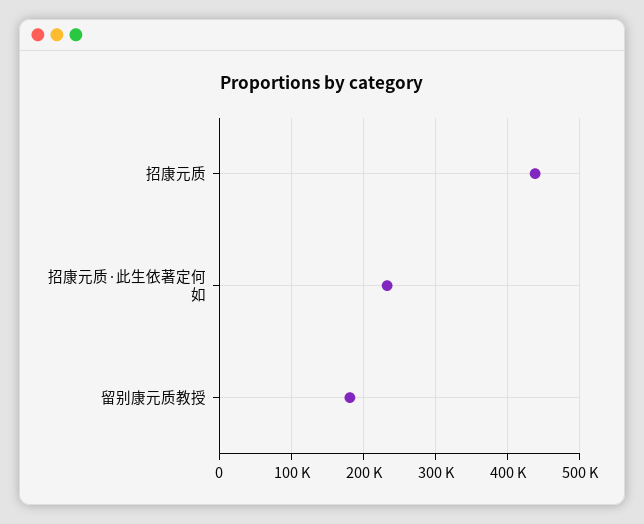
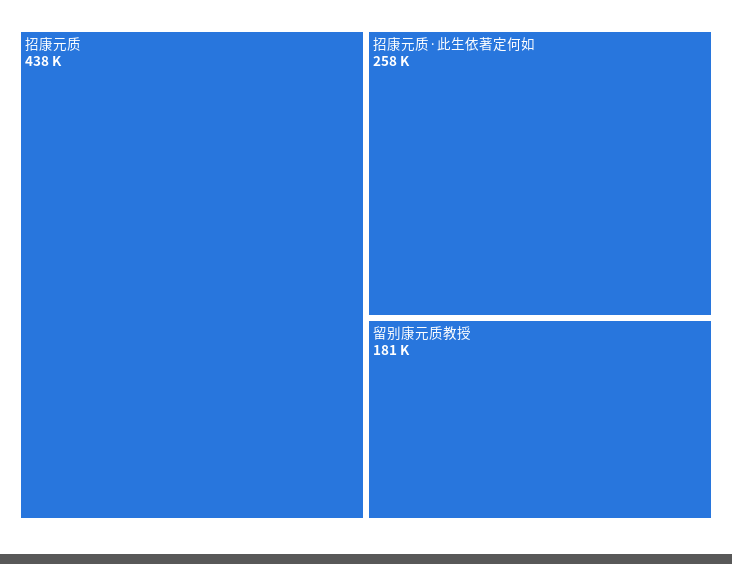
招康元质·此生依著定何如: 230000 -> 258000

